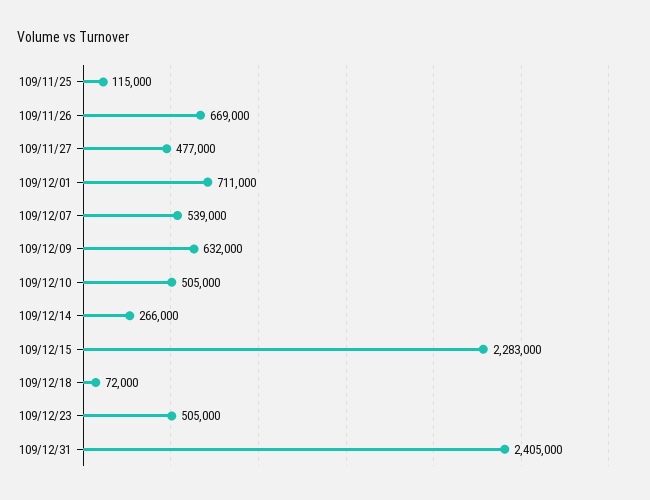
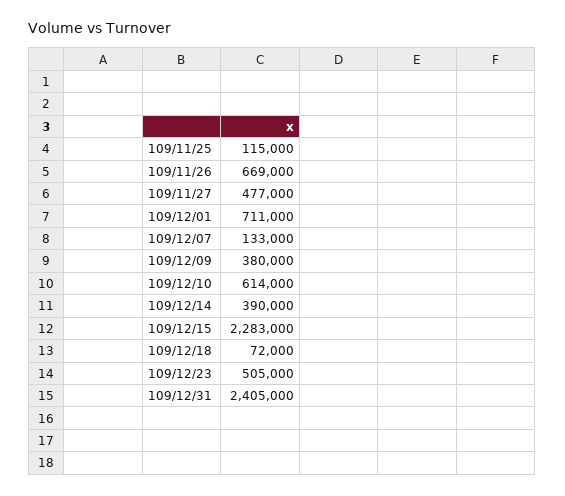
109/12/07: 539000 -> 133000
109/12/09: 632000 -> 380000
109/12/10: 505000 -> 614000
109/12/14: 266000 -> 390000

